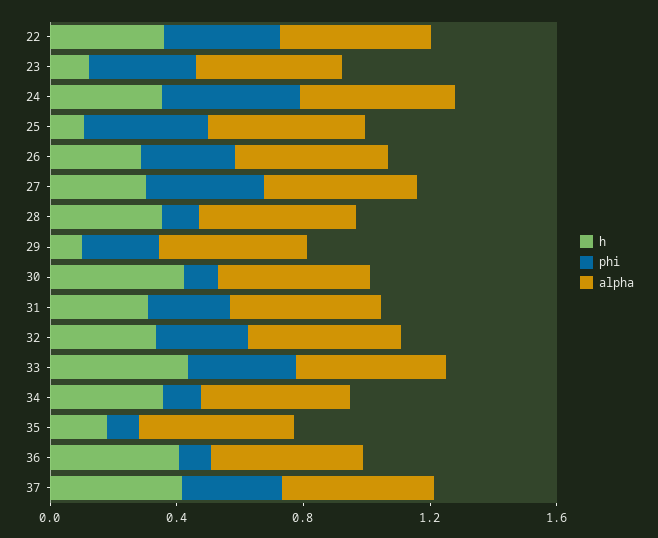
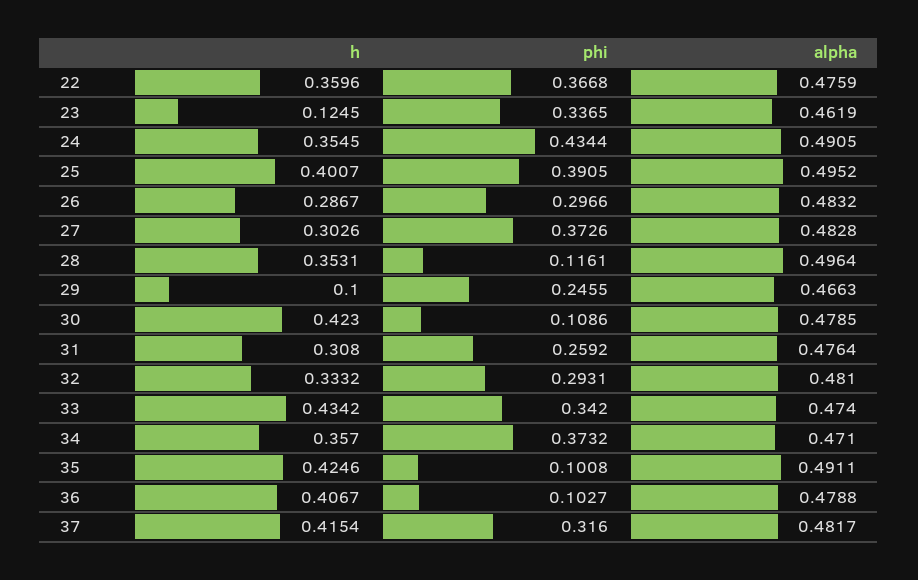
h, 25: 0.1 -> 0.4007
phi, 34: 0.1 -> 0.3732
h, 35: 0.2 -> 0.4246

